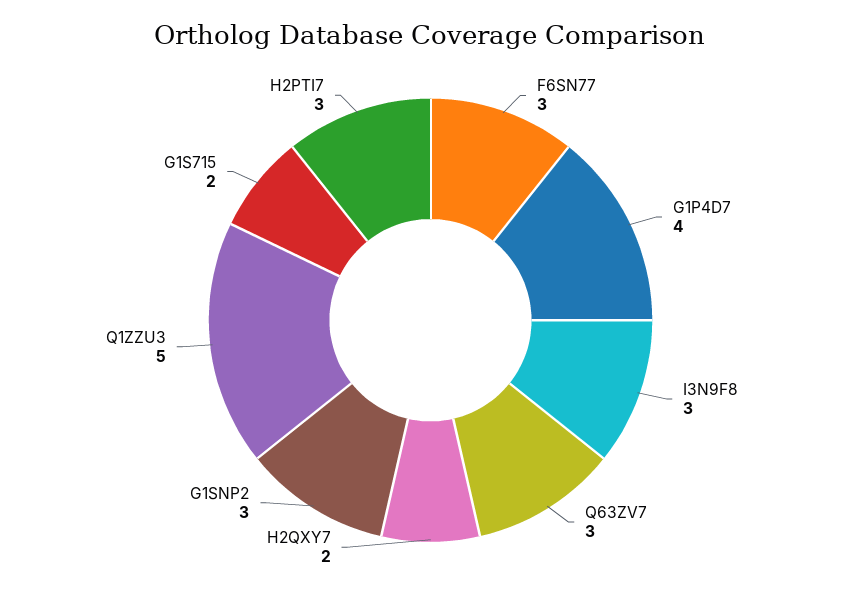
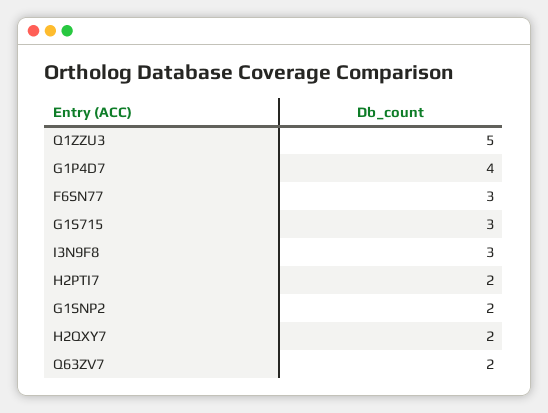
Q63ZV7: 3 -> 2
G1SNP2: 3 -> 2
G1S715: 2 -> 3
H2PTI7: 3 -> 2

